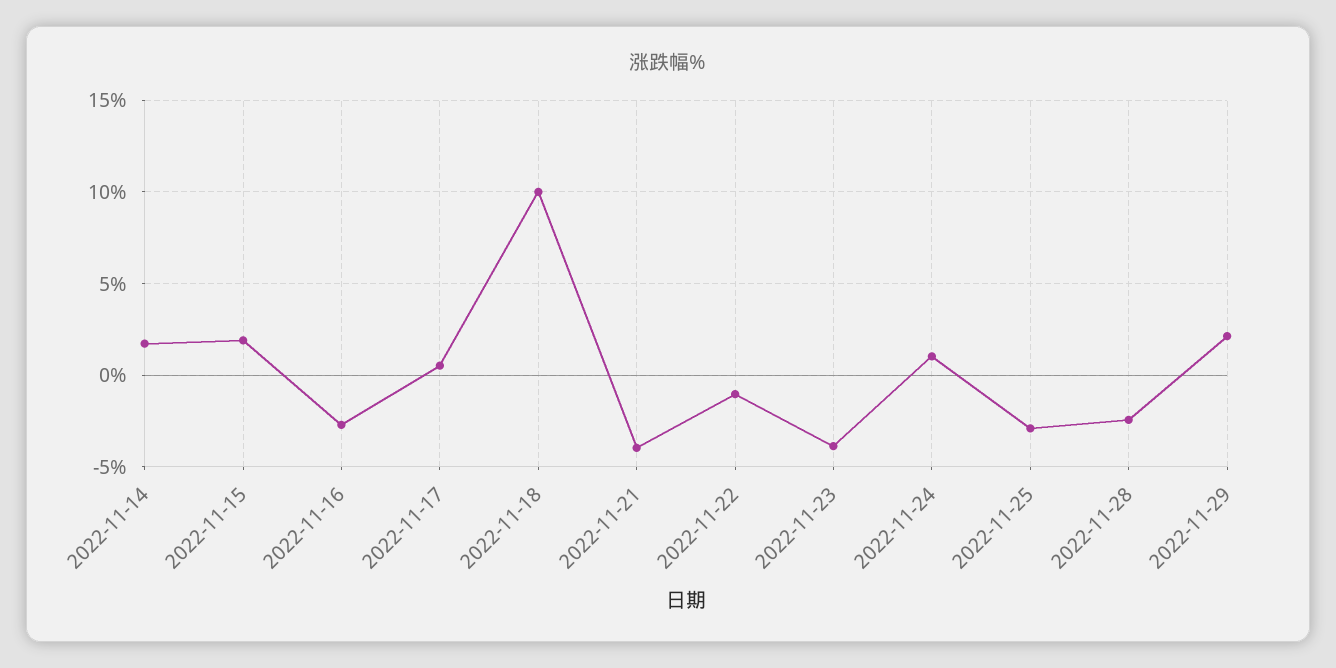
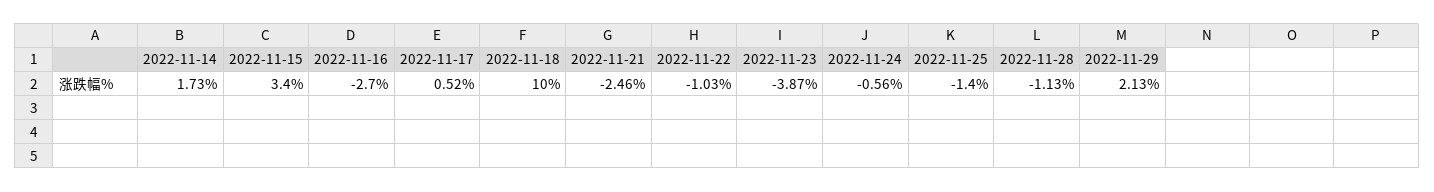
2022-11-15: 2 -> 3.4
2022-11-21: -4 -> -2.46
2022-11-24: 1 -> -0.56
2022-11-25: -3 -> -1.4
2022-11-28: -2.5 -> -1.13

